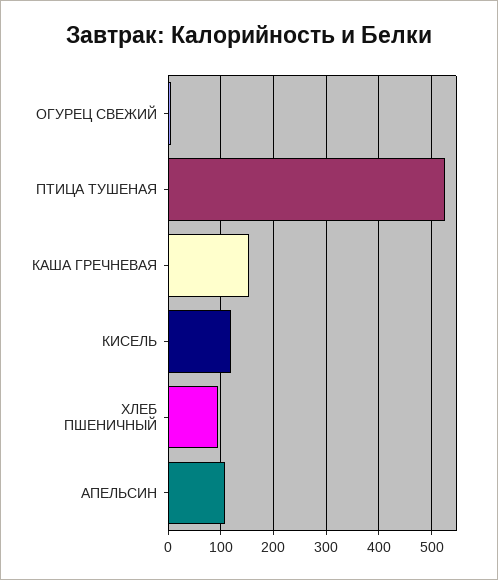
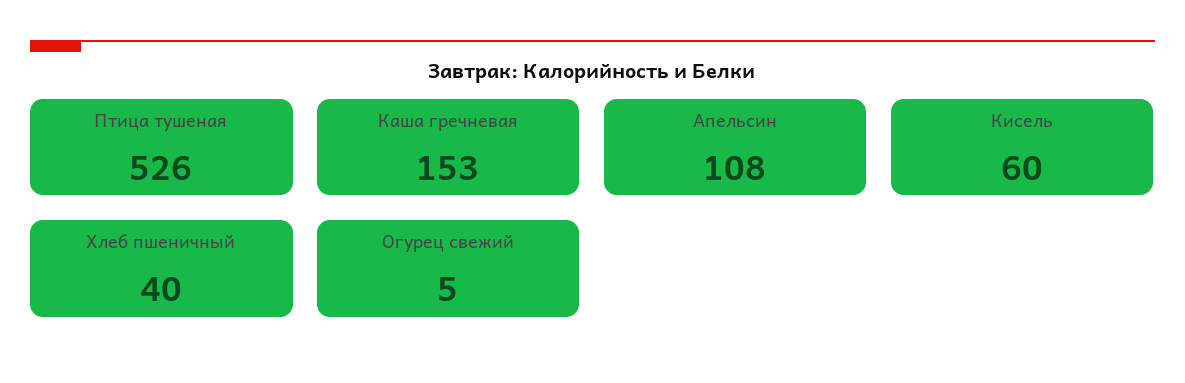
КИСЕЛЬ: 120 -> 60
ХЛЕБ ПШЕНИЧНЫЙ: 100 -> 40

